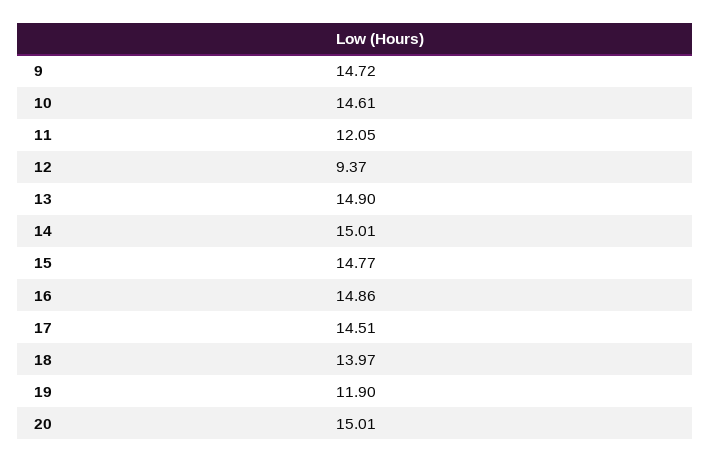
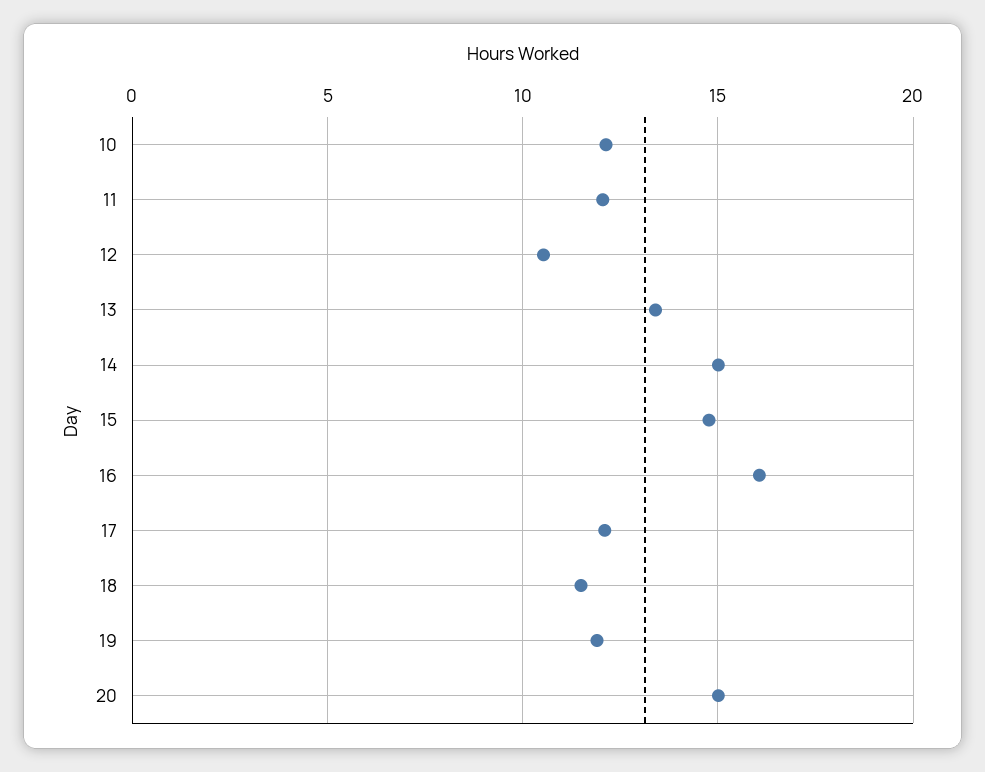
9: 14.72 -> none
10: 14.61 -> 12
12: 9.37 -> 10.5
13: 14.9 -> 13.5
16: 14.86 -> 16
17: 14.51 -> 12
18: 13.97 -> 11.5

